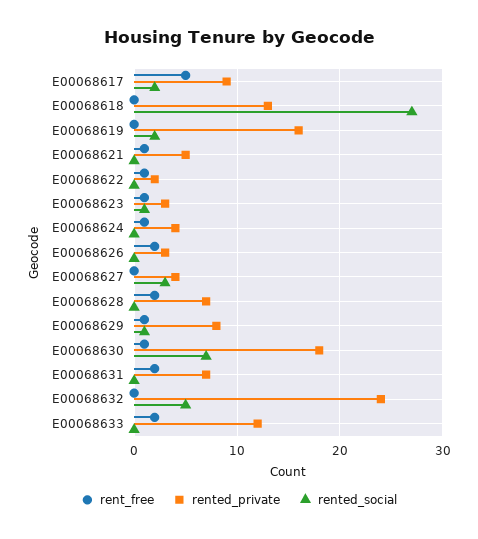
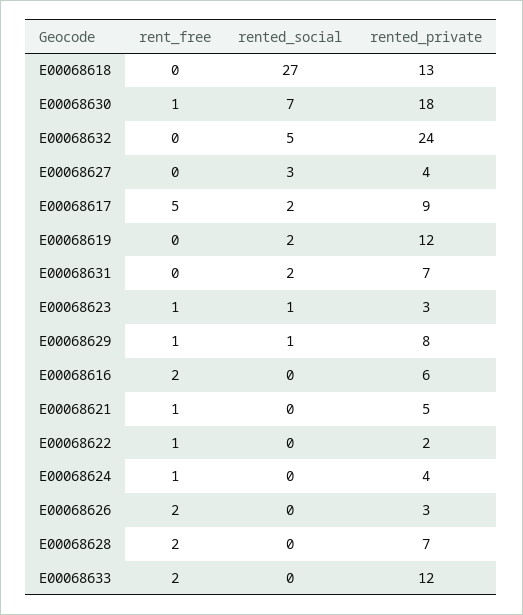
rented_private, E00068619: 16 -> 12
rent_free, E00068631: 2 -> 0
rented_social, E00068631: 0 -> 2
rent_free, E00068616: none -> 2
rented_social, E00068616: none -> 0
rented_private, E00068616: none -> 6

